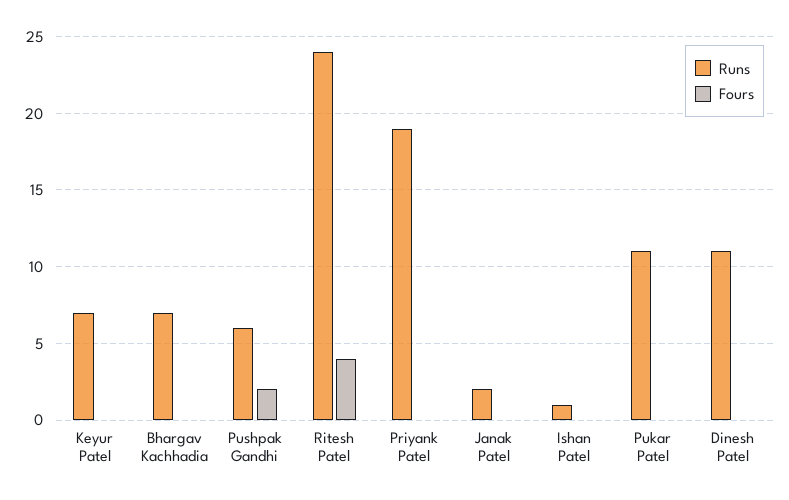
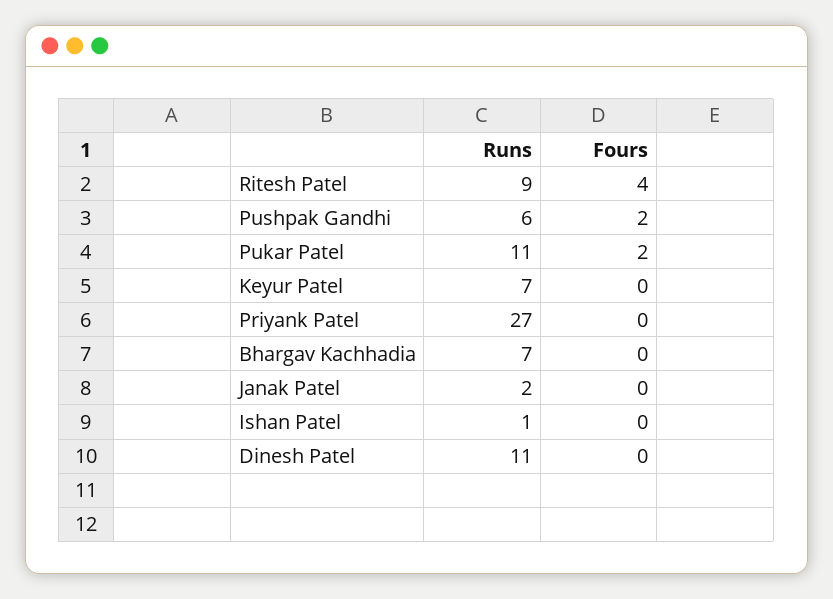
Runs, Ritesh Patel: 24 -> 9
Runs, Priyank Patel: 19 -> 27
Fours, Pukar Patel: 0 -> 2

